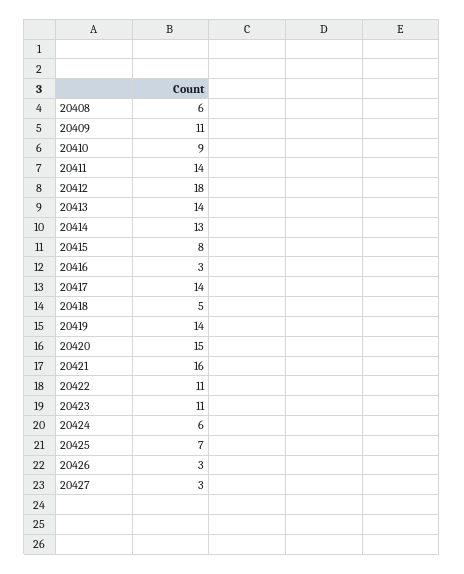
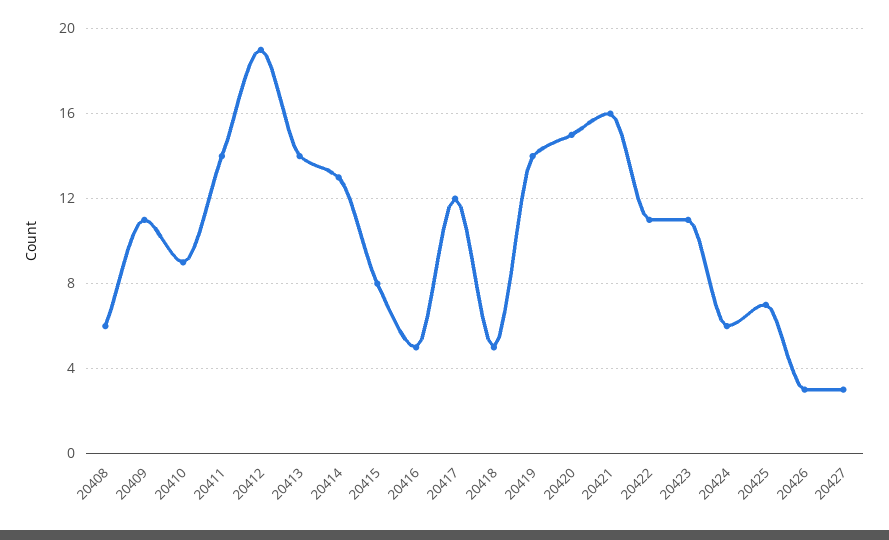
20412: 18 -> 19
20416: 3 -> 5
20417: 14 -> 12

